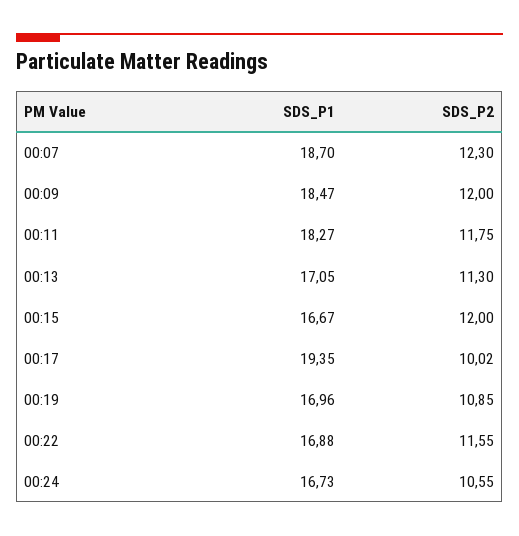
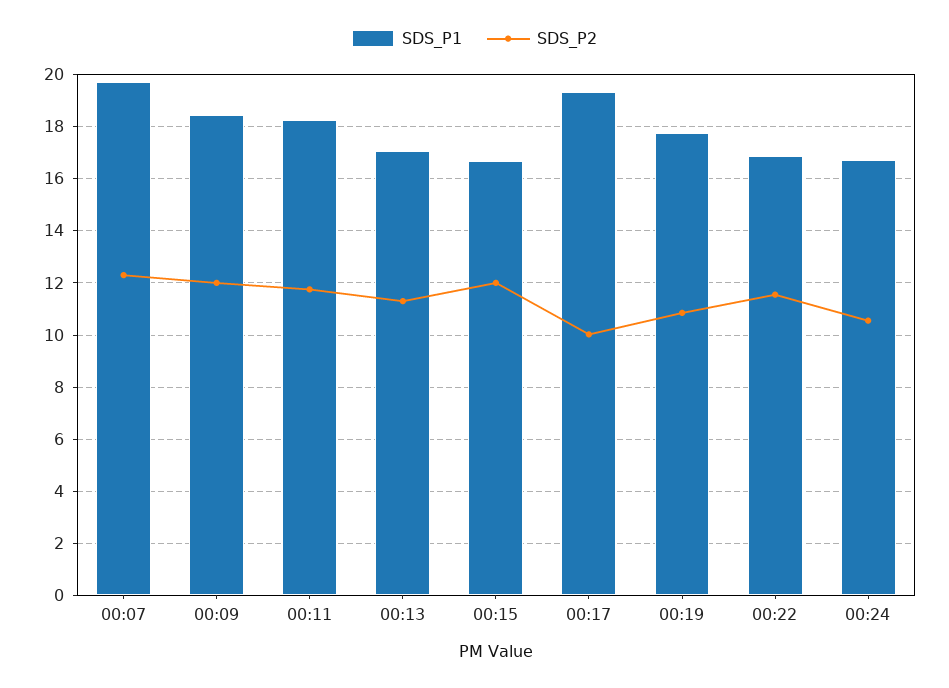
SDS_P1, 00:07: 18.7 -> 19.75
SDS_P1, 00:19: 16.96 -> 17.75

